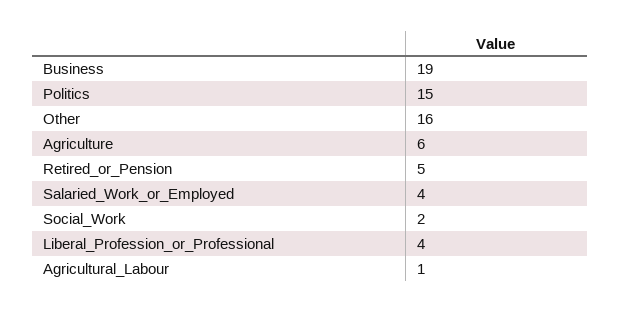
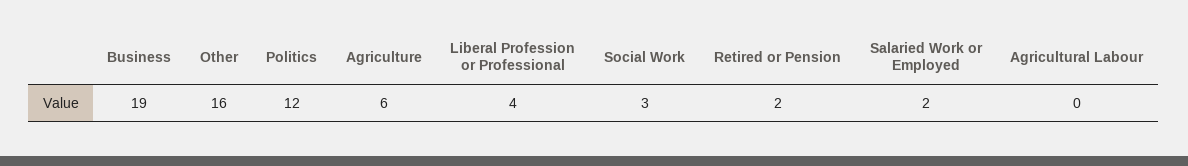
Politics: 15 -> 12
Retired_or_Pension: 5 -> 2
Salaried_Work_or_Employed: 4 -> 2
Social_Work: 2 -> 3
Agricultural_Labour: 1 -> 0

